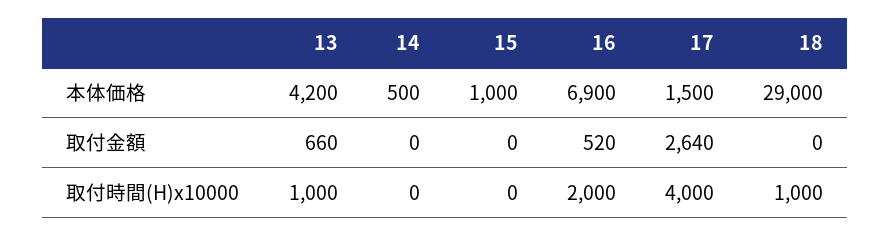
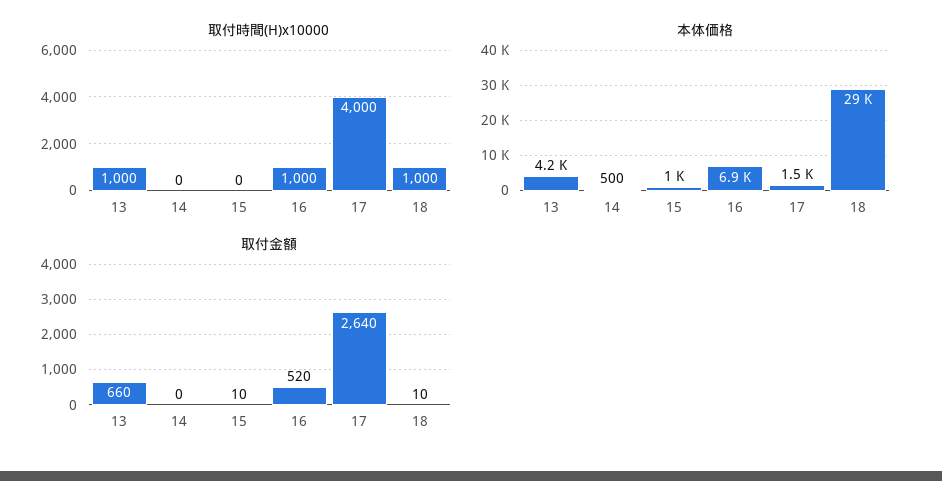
取付金額, 15: 0 -> 10
取付金額, 18: 0 -> 10
取付時間(H)x10000, 16: 2000 -> 1000

